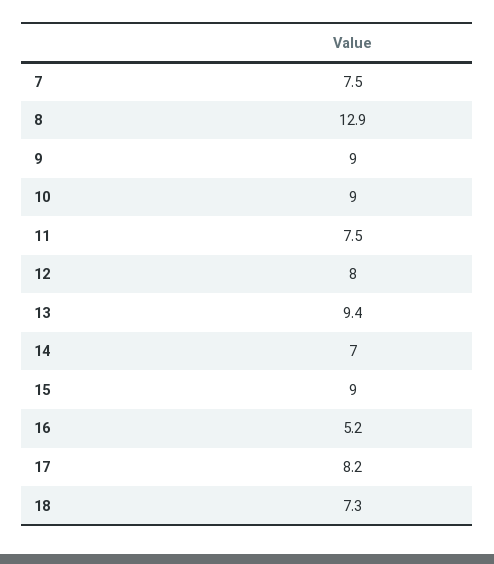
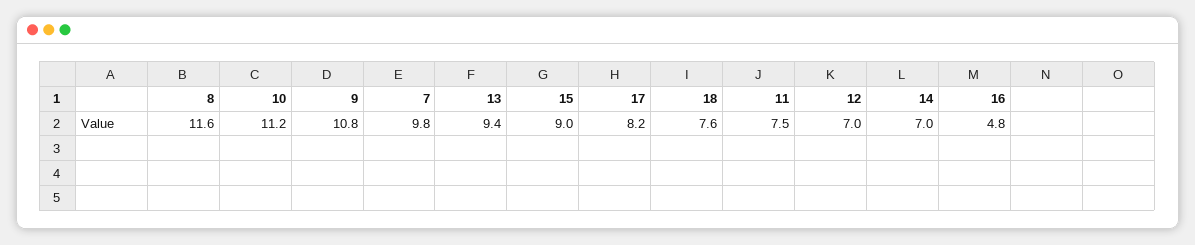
7: 7.5 -> 9.8
8: 12.9 -> 11.6
9: 9 -> 10.8
10: 9 -> 11.2
12: 8 -> 7
16: 5.2 -> 4.8
18: 7.3 -> 7.6

